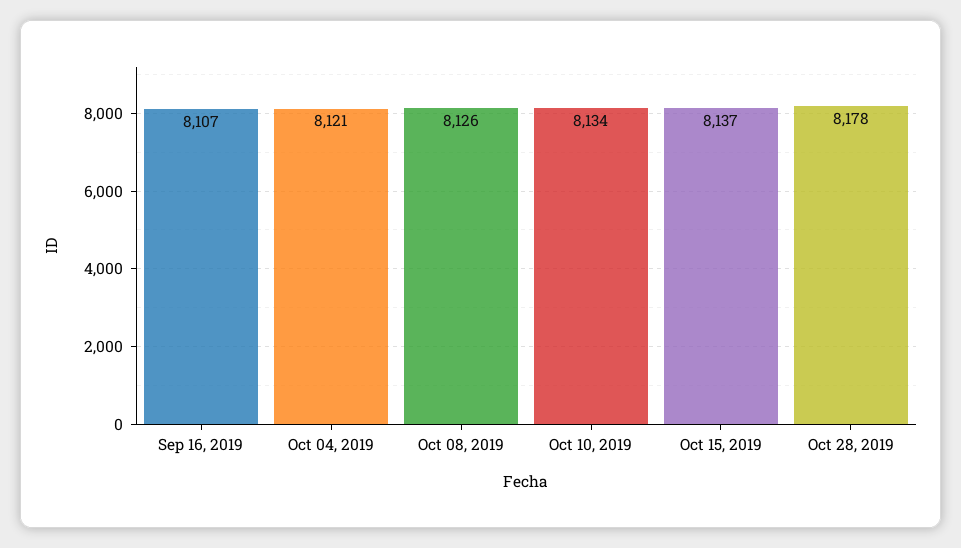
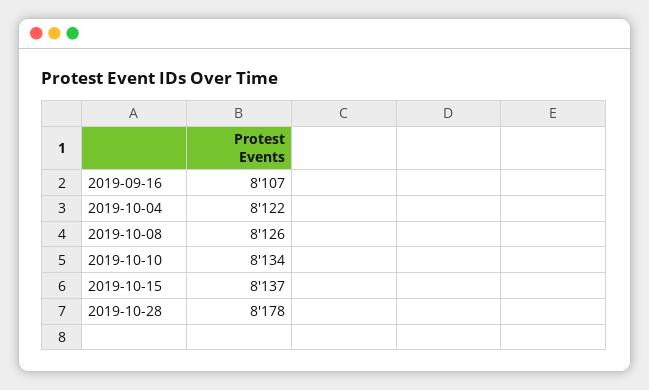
Oct 04, 2019: 8121 -> 8122

